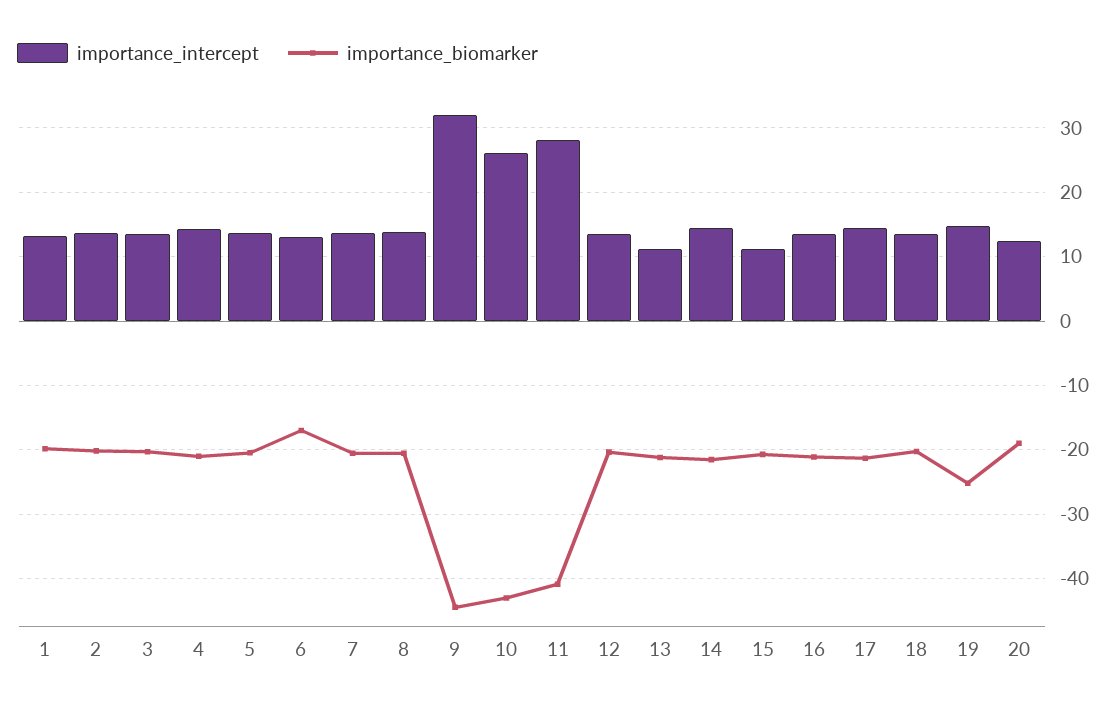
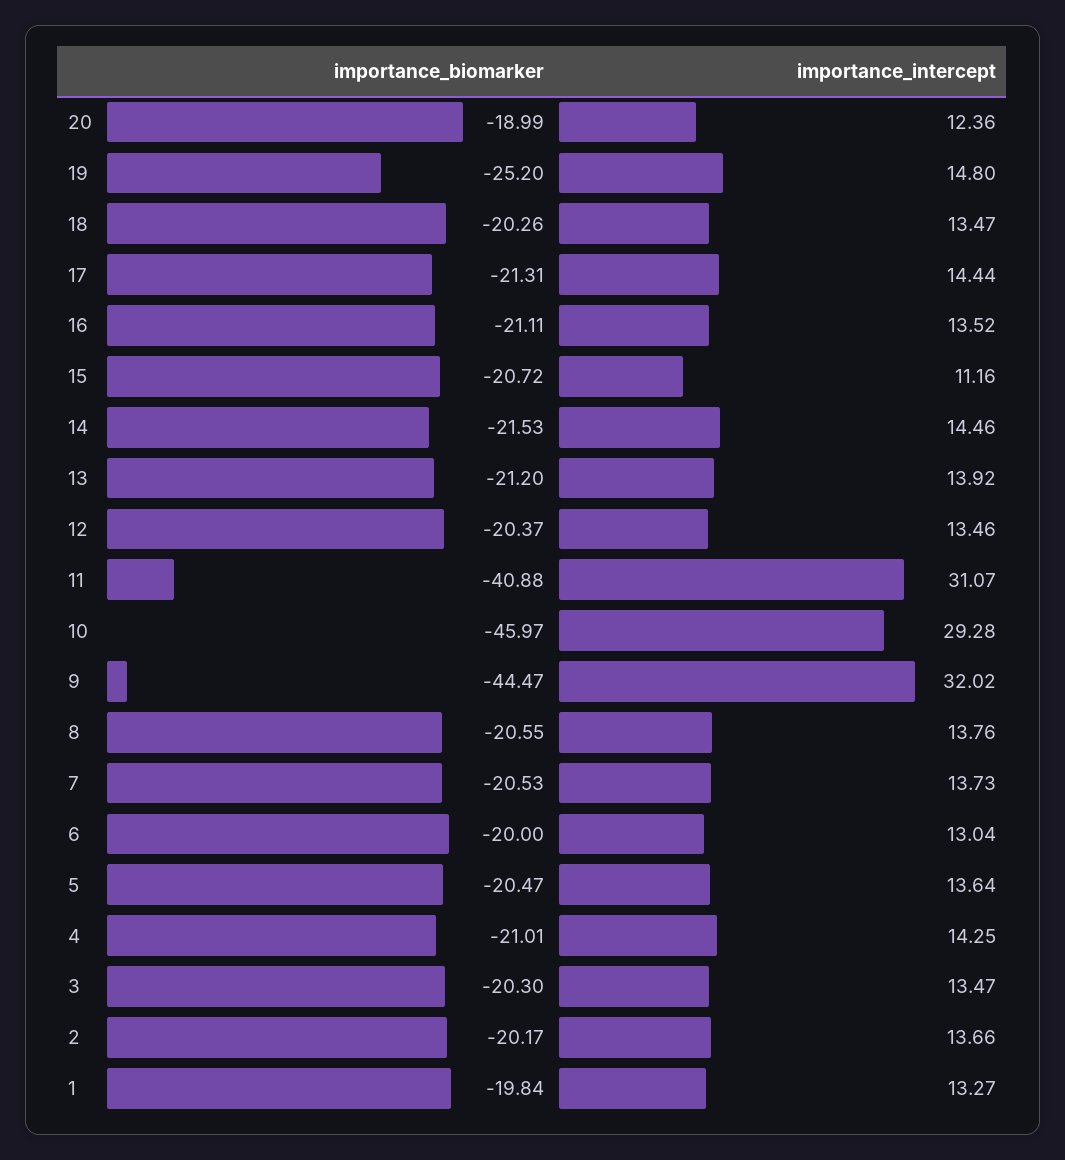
importance_biomarker, 6: -17 -> -20
importance_intercept, 10: 26 -> 29.28
importance_biomarker, 10: -43 -> -45.97
importance_intercept, 11: 28 -> 31.07
importance_intercept, 13: 11 -> 13.92

